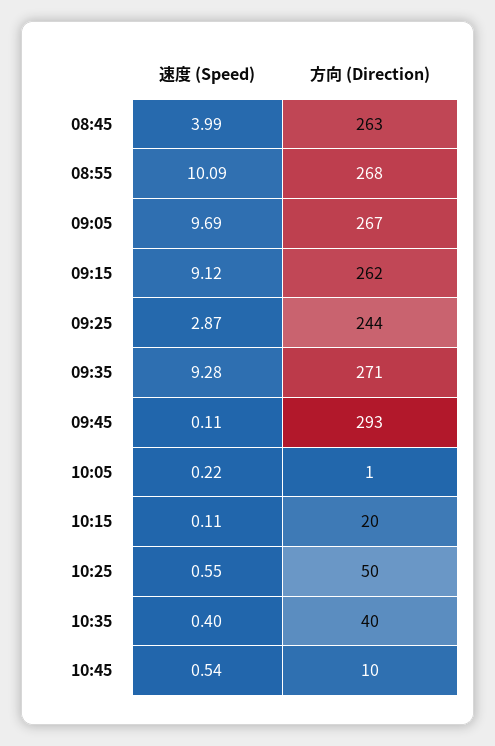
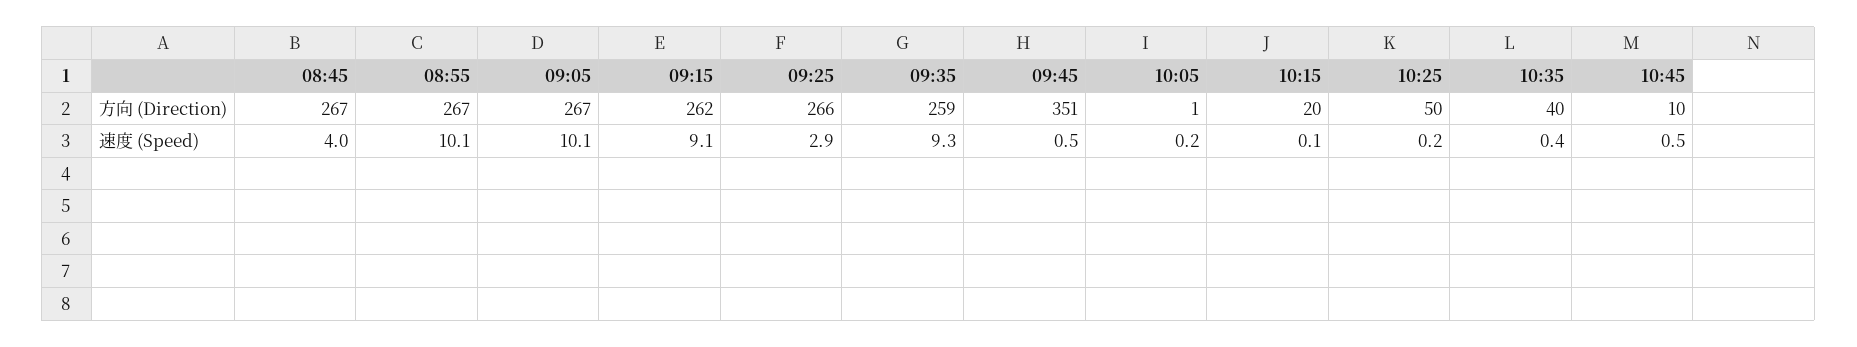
方向 (Direction), 08:45: 263 -> 267
方向 (Direction), 08:55: 268 -> 267
速度 (Speed), 09:05: 9.69 -> 10.1
方向 (Direction), 09:25: 244 -> 266
方向 (Direction), 09:35: 271 -> 259
速度 (Speed), 09:45: 0.11 -> 0.5
方向 (Direction), 09:45: 293 -> 351
速度 (Speed), 10:25: 0.55 -> 0.2

